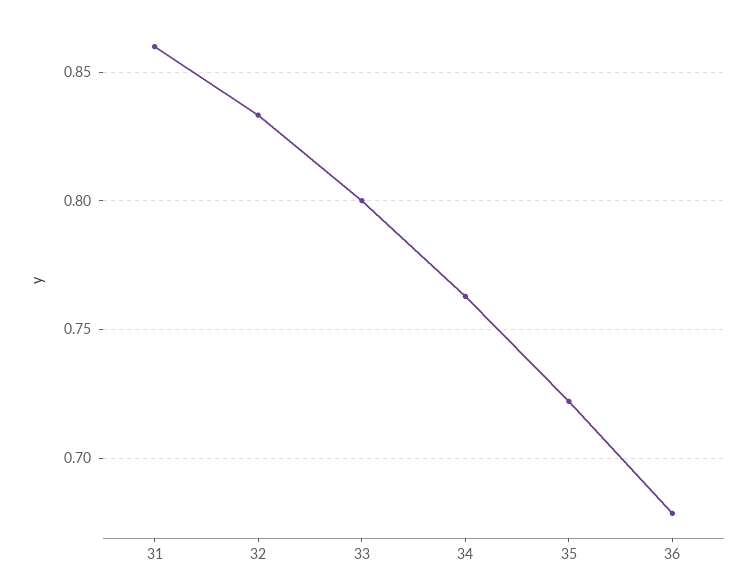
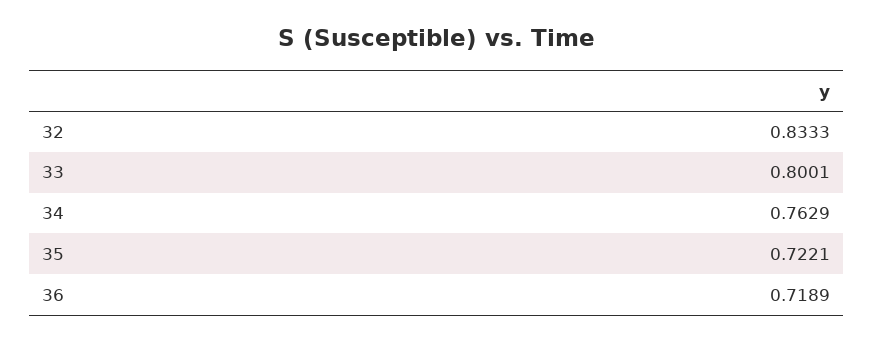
31: 0.86 -> none
36: 0.68 -> 0.7189

